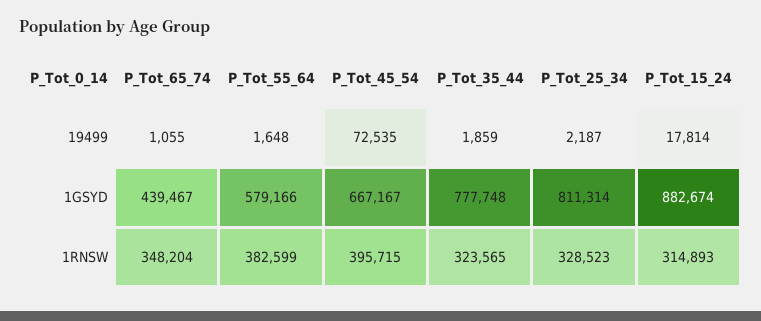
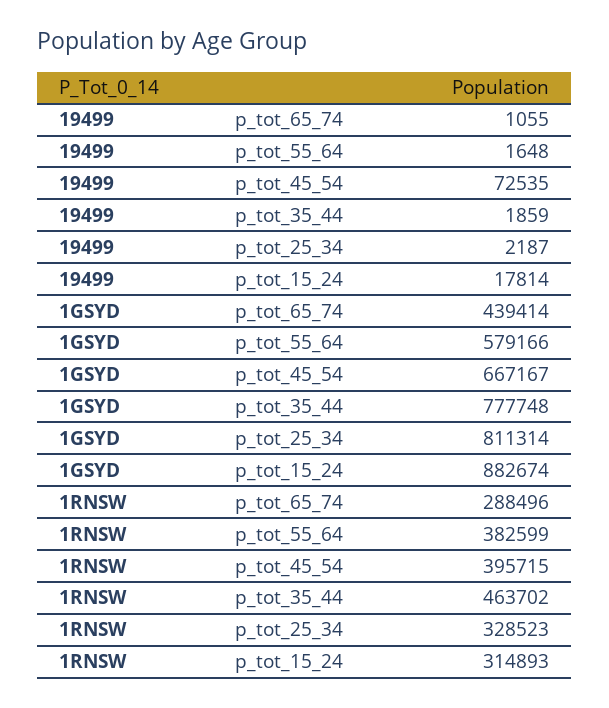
P_Tot_65_74, 1GSYD: 439467 -> 439414
P_Tot_65_74, 1RNSW: 348204 -> 288496
P_Tot_35_44, 1RNSW: 323565 -> 463702

